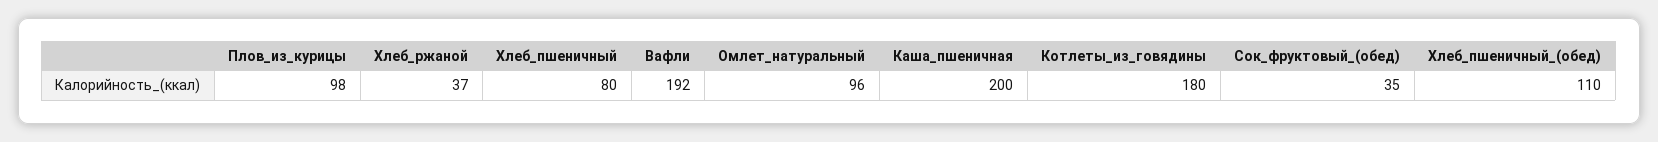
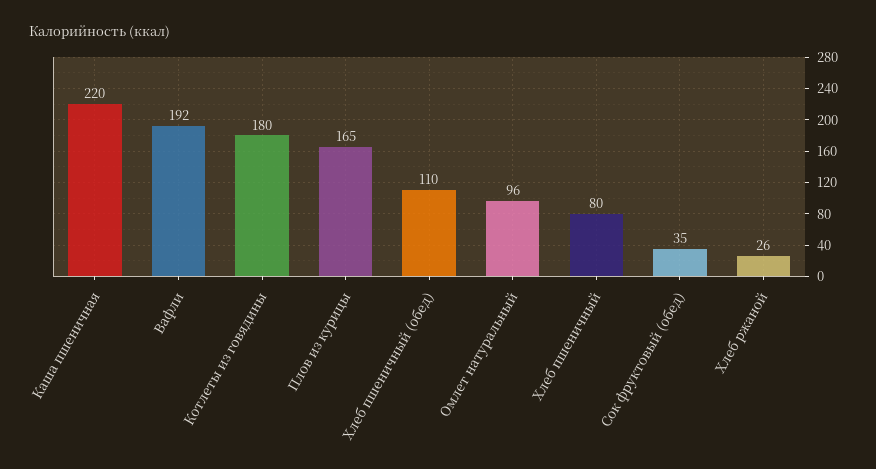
Плов_из_курицы: 98 -> 165
Хлеб_ржаной: 37 -> 26
Каша_пшеничная: 200 -> 220

